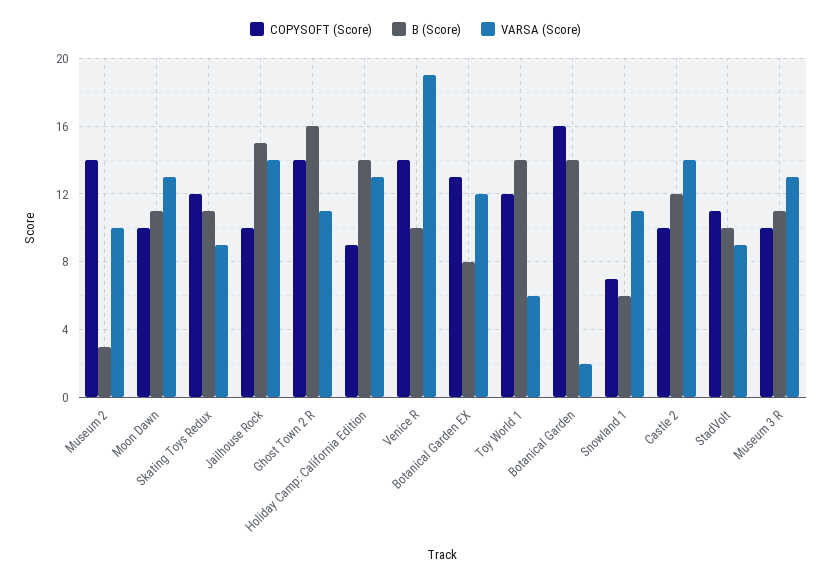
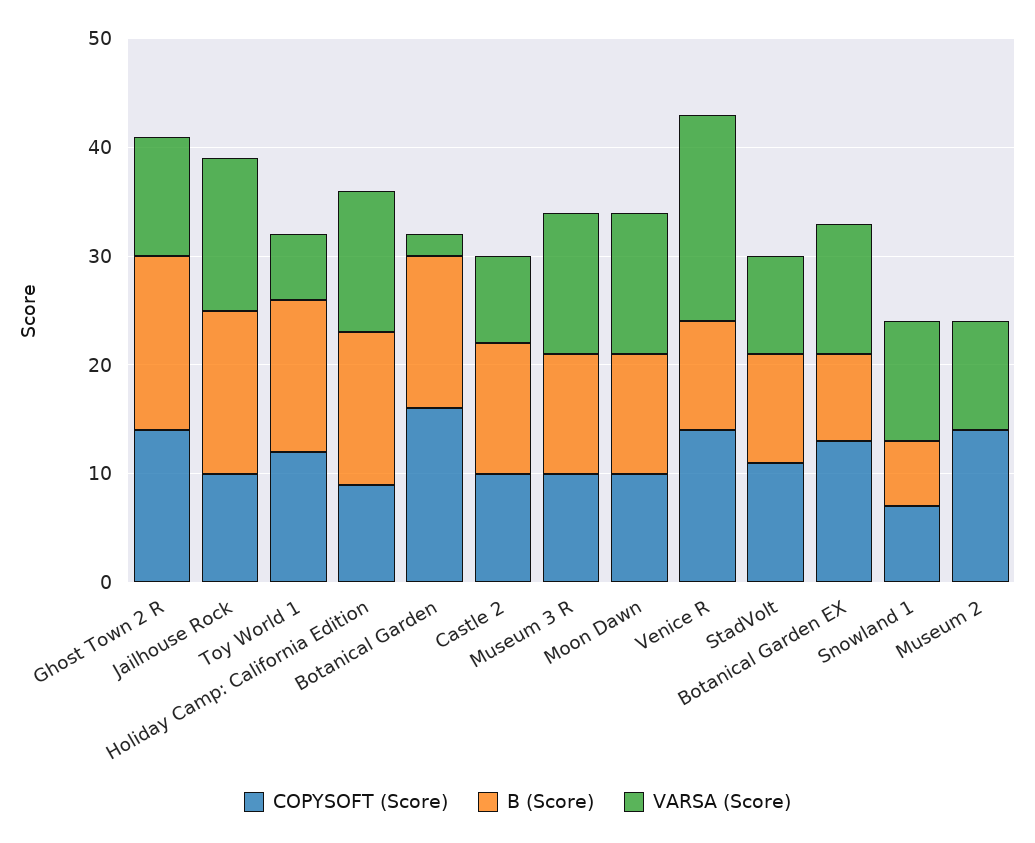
B (Score), Museum 2: 3 -> 0
COPYSOFT (Score), Skating Toys Redux: 12 -> none
B (Score), Skating Toys Redux: 11 -> none
VARSA (Score), Skating Toys Redux: 9 -> none
VARSA (Score), Castle 2: 14 -> 8

